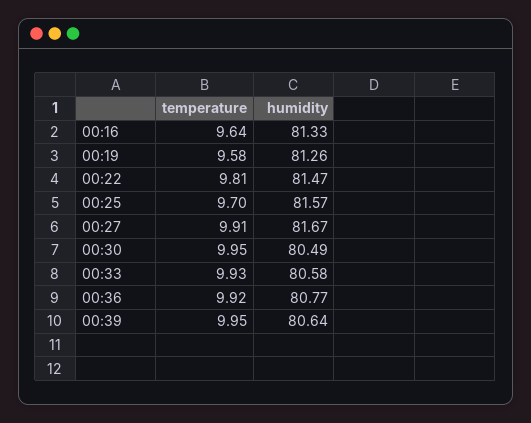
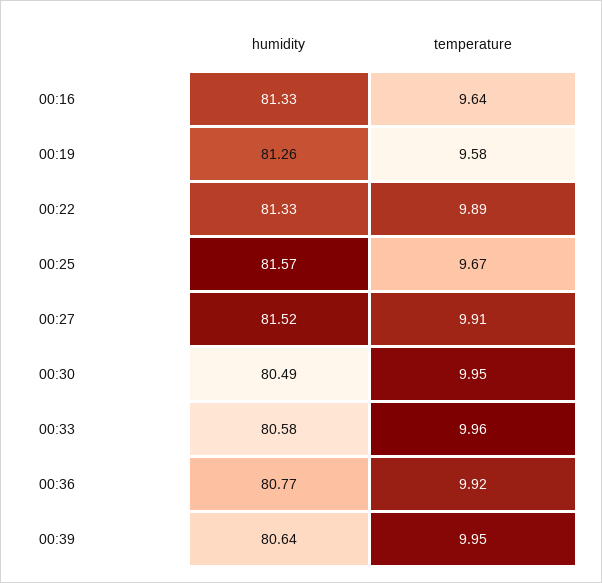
temperature, 00:22: 9.81 -> 9.89
humidity, 00:22: 81.47 -> 81.33
temperature, 00:25: 9.7 -> 9.67
humidity, 00:27: 81.67 -> 81.52
temperature, 00:33: 9.93 -> 9.96

